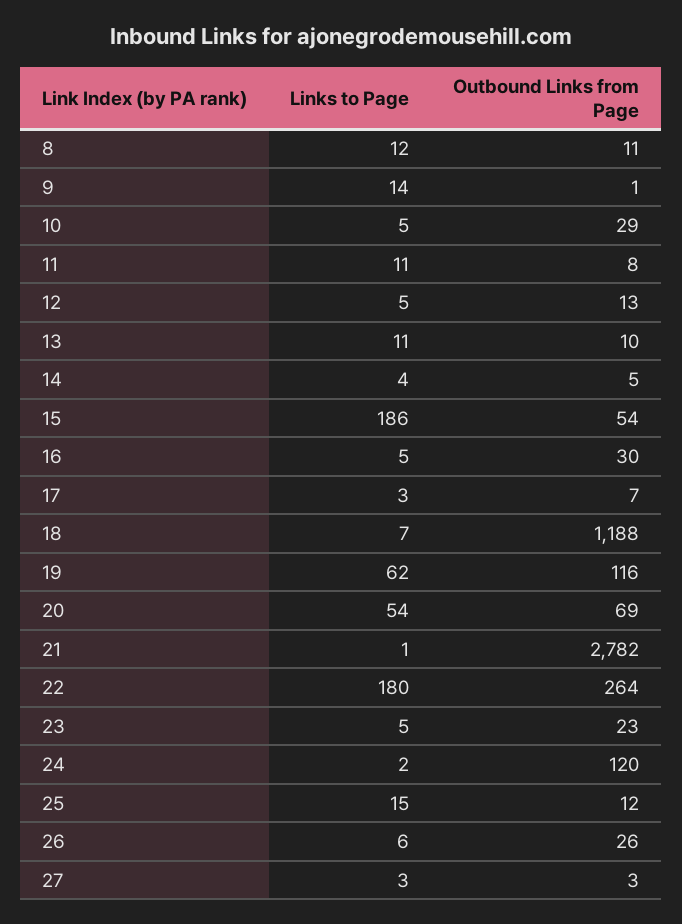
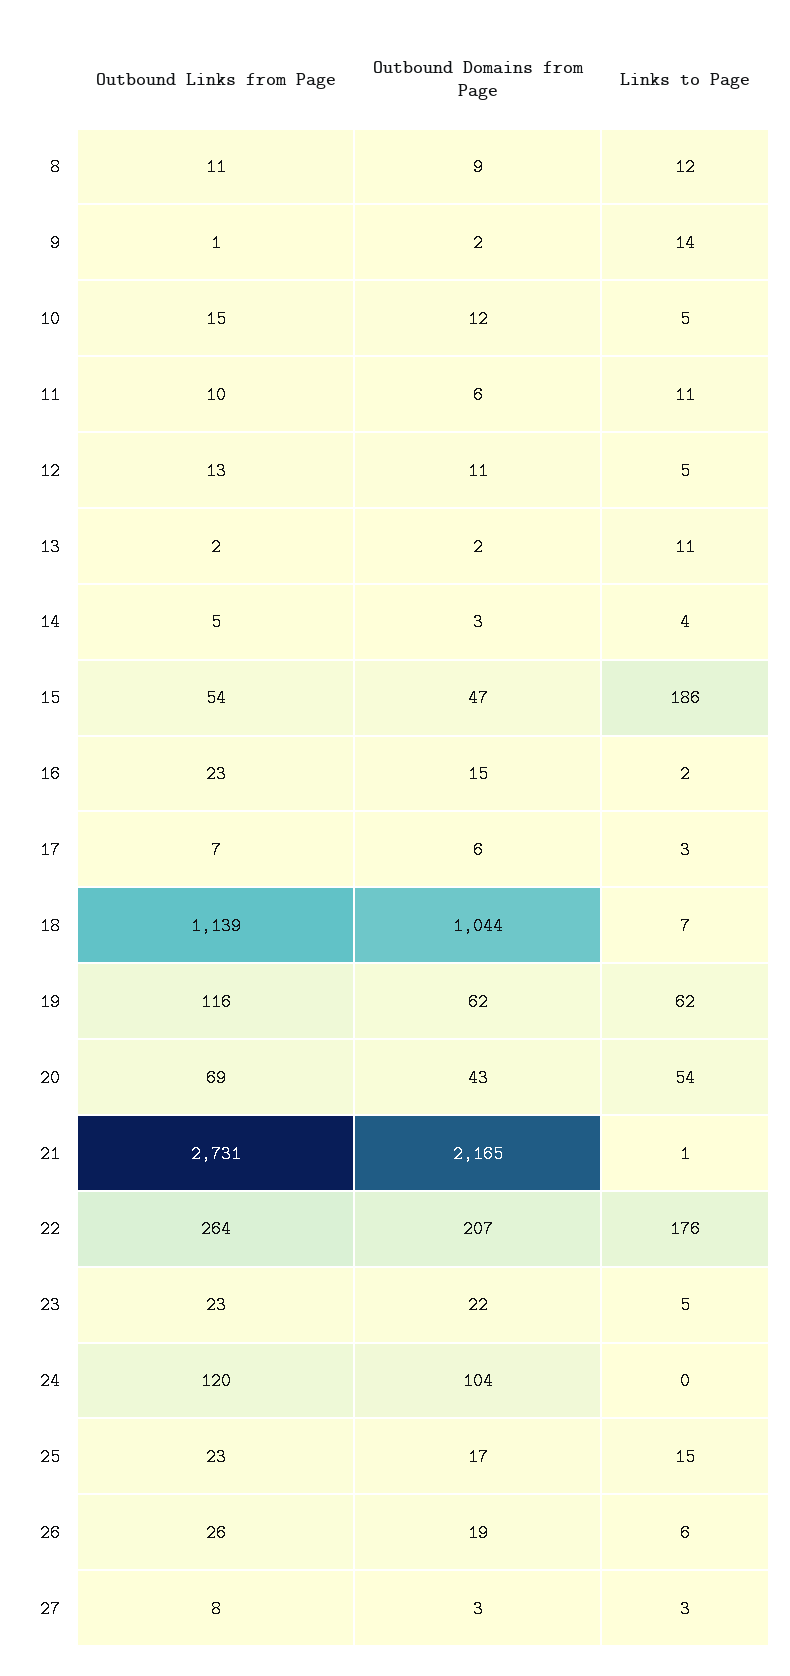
Outbound Links from Page, 10: 29 -> 15
Outbound Links from Page, 11: 8 -> 10
Outbound Links from Page, 13: 10 -> 2
Links to Page, 16: 5 -> 2
Outbound Links from Page, 16: 30 -> 23
Outbound Links from Page, 18: 1188 -> 1139
Outbound Links from Page, 21: 2782 -> 2731
Links to Page, 22: 180 -> 176
Links to Page, 24: 2 -> 0
Outbound Links from Page, 25: 12 -> 23
Outbound Links from Page, 27: 3 -> 8
Outbound Domains from Page, 8: none -> 9
Outbound Domains from Page, 9: none -> 2
Outbound Domains from Page, 10: none -> 12
Outbound Domains from Page, 11: none -> 6
Outbound Domains from Page, 12: none -> 11
Outbound Domains from Page, 13: none -> 2
Outbound Domains from Page, 14: none -> 3
Outbound Domains from Page, 15: none -> 47
Outbound Domains from Page, 16: none -> 15
Outbound Domains from Page, 17: none -> 6
Outbound Domains from Page, 18: none -> 1044
Outbound Domains from Page, 19: none -> 62
Outbound Domains from Page, 20: none -> 43
Outbound Domains from Page, 21: none -> 2165
Outbound Domains from Page, 22: none -> 207
Outbound Domains from Page, 23: none -> 22
Outbound Domains from Page, 24: none -> 104
Outbound Domains from Page, 25: none -> 17
Outbound Domains from Page, 26: none -> 19
Outbound Domains from Page, 27: none -> 3

